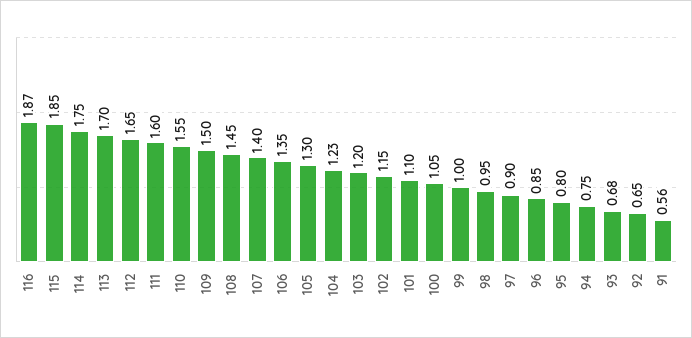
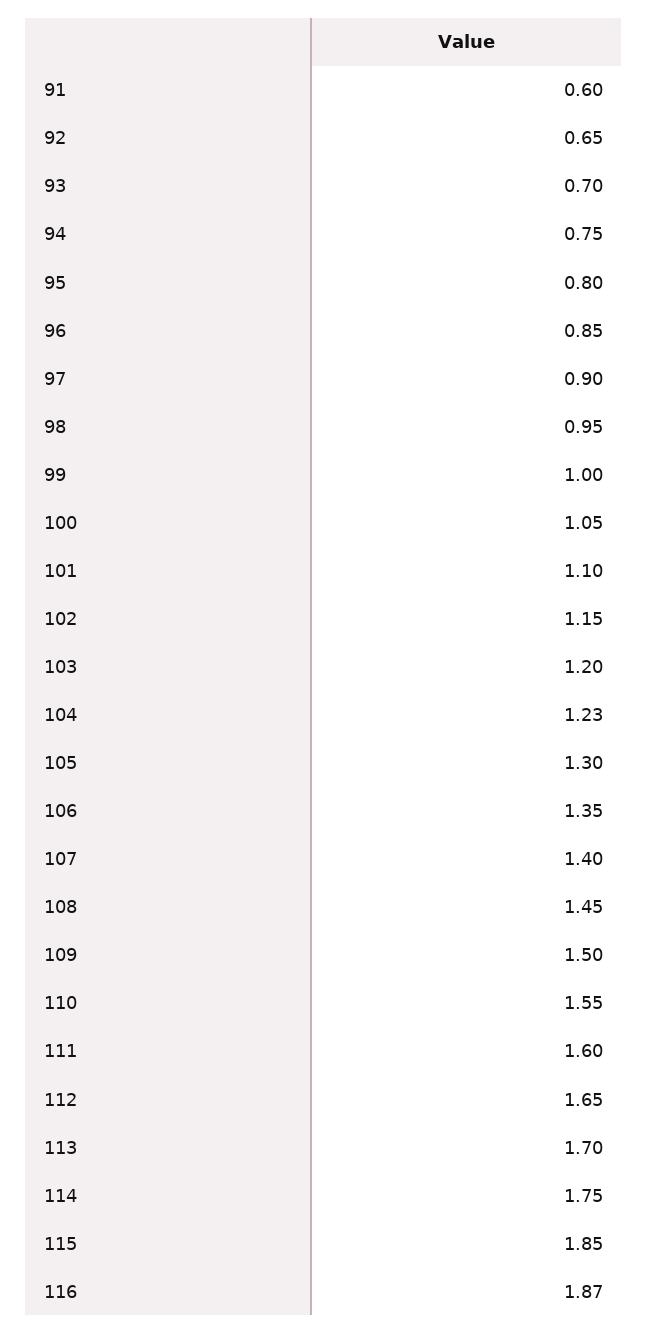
93: 0.68 -> 0.7
91: 0.56 -> 0.6

